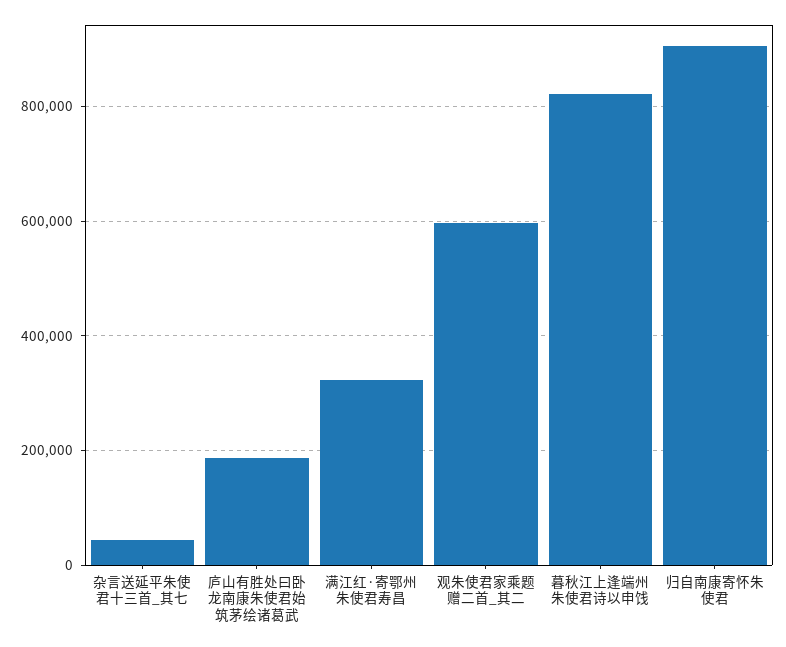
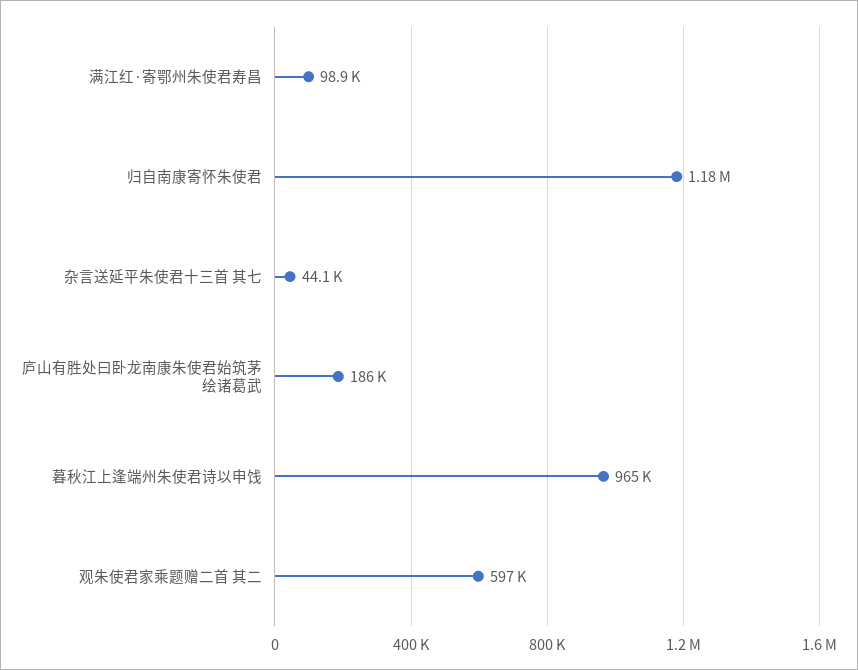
满江红·寄鄂州朱使君寿昌: 320000 -> 98900
暮秋江上逢端州朱使君诗以申饯: 820000 -> 965000
归自南康寄怀朱使君: 900000 -> 1180000

